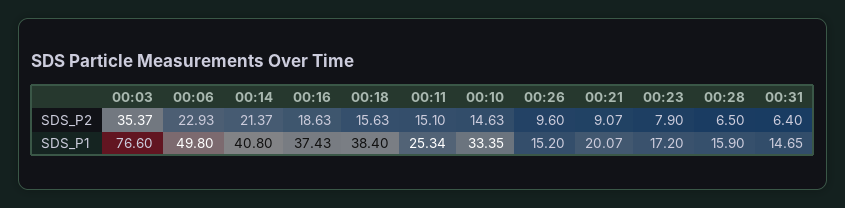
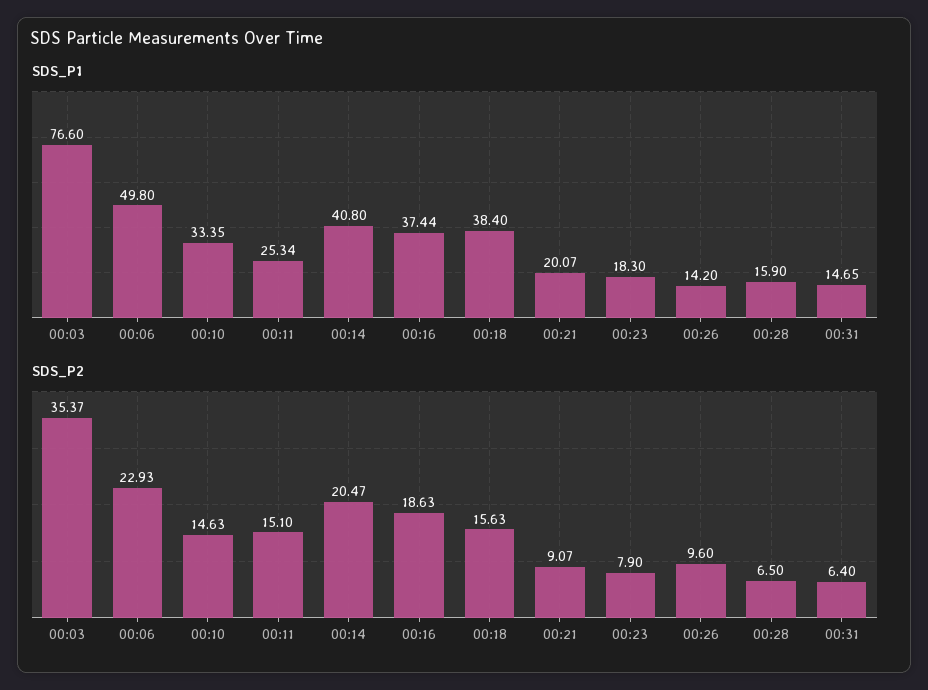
SDS_P2, 00:14: 21.37 -> 20.47
SDS_P1, 00:16: 37.43 -> 37.44
SDS_P1, 00:26: 15.2 -> 14.2
SDS_P1, 00:23: 17.2 -> 18.3

